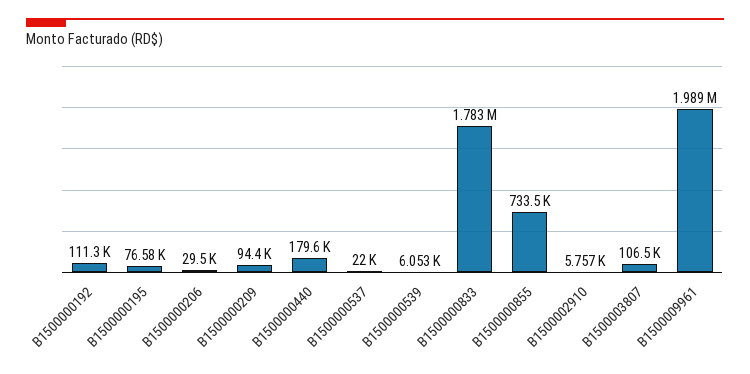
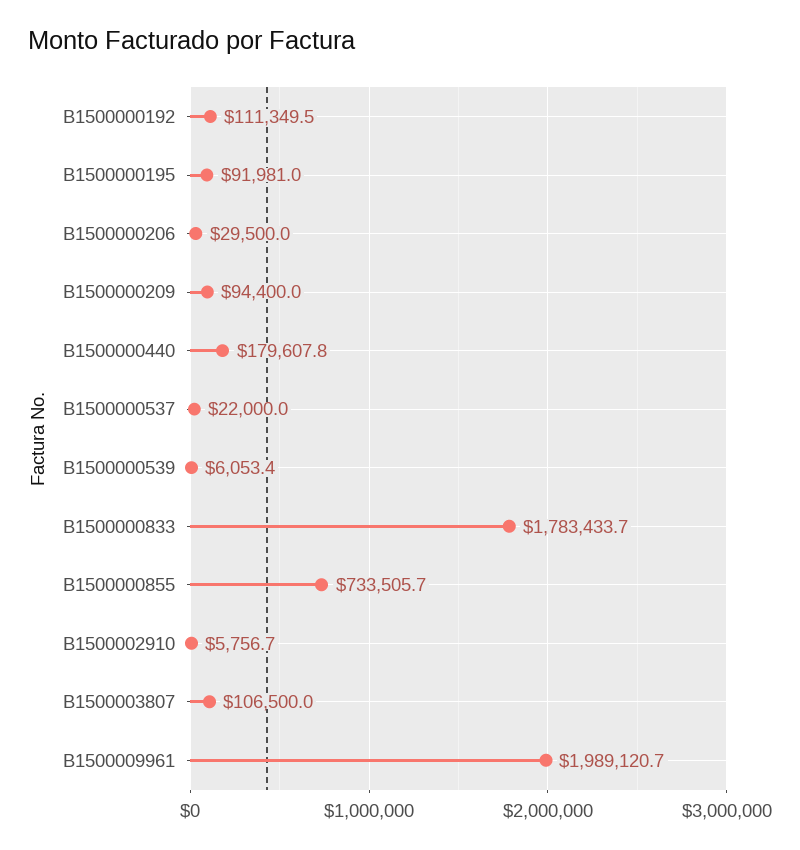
B1500000195: 76580 -> 91981

